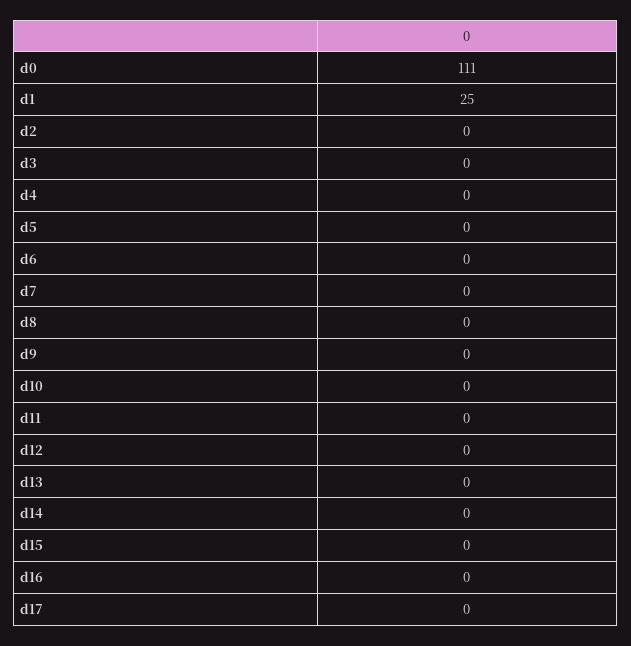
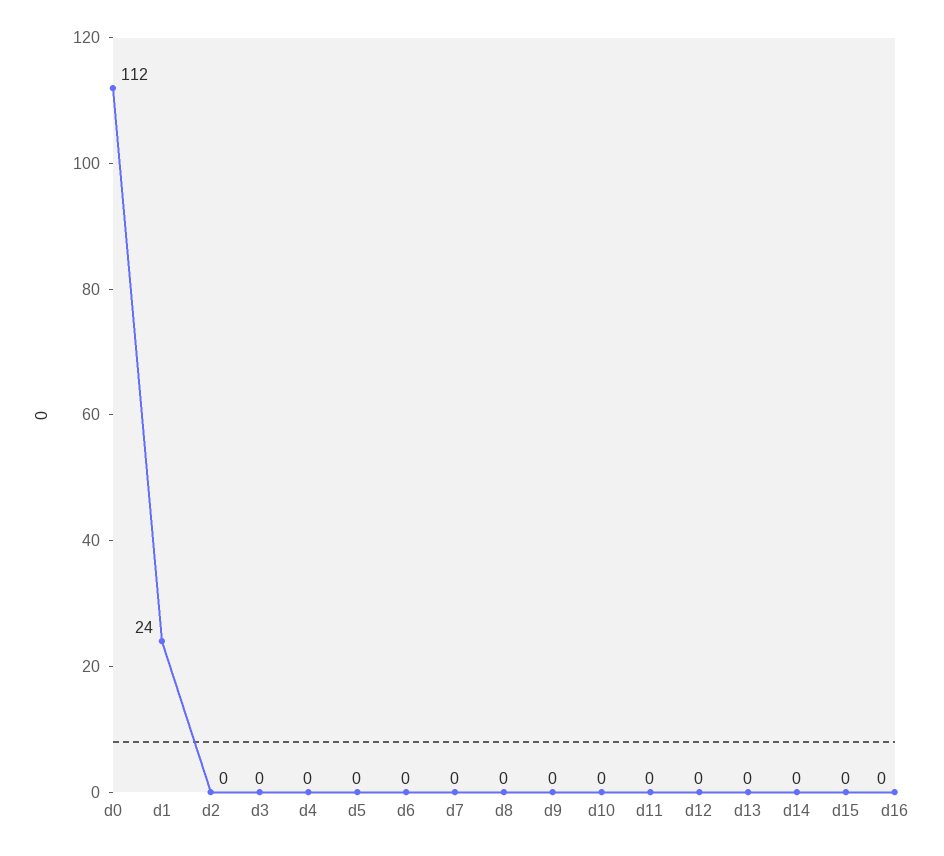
d0: 111 -> 112
d1: 25 -> 24
d17: 0 -> none

